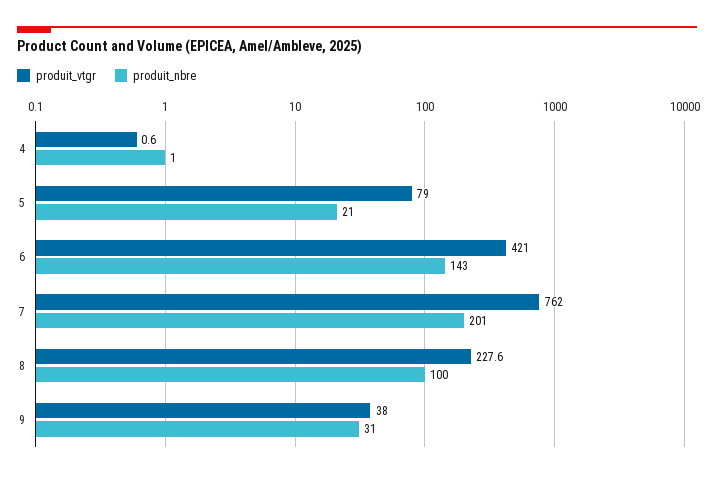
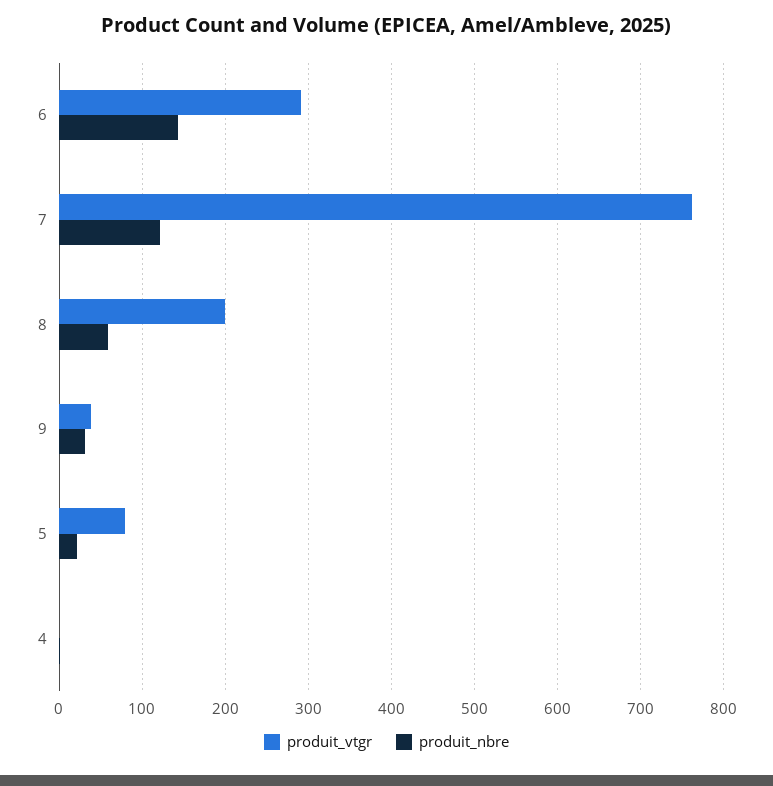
produit_vtgr, 6: 421 -> 290
produit_nbre, 7: 201 -> 120
produit_vtgr, 8: 227.6 -> 200
produit_nbre, 8: 100 -> 60

